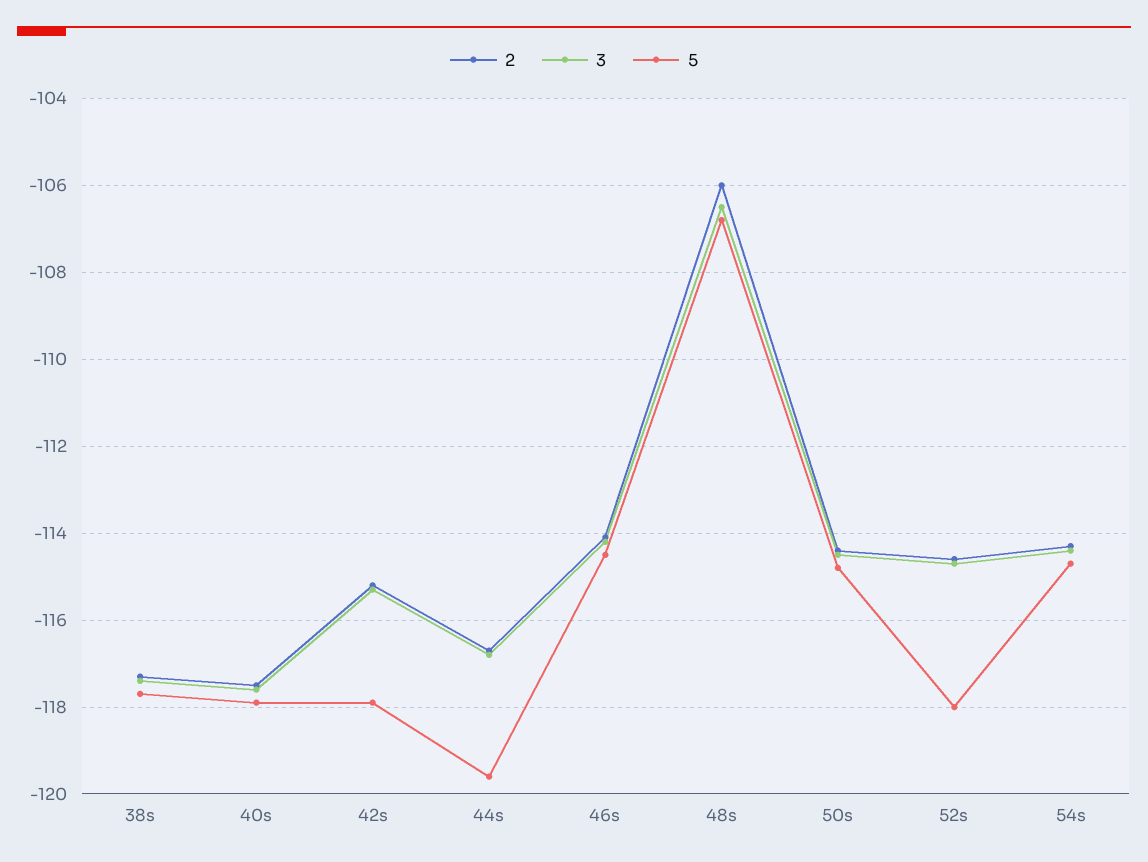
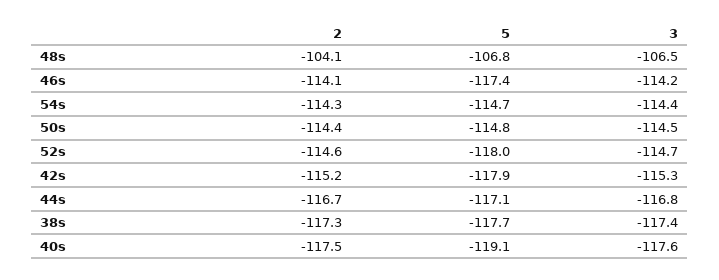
5, 40s: -118 -> -119.1
5, 44s: -119.5 -> -117.1
5, 46s: -114.5 -> -117.4
2, 48s: -106 -> -104.1

